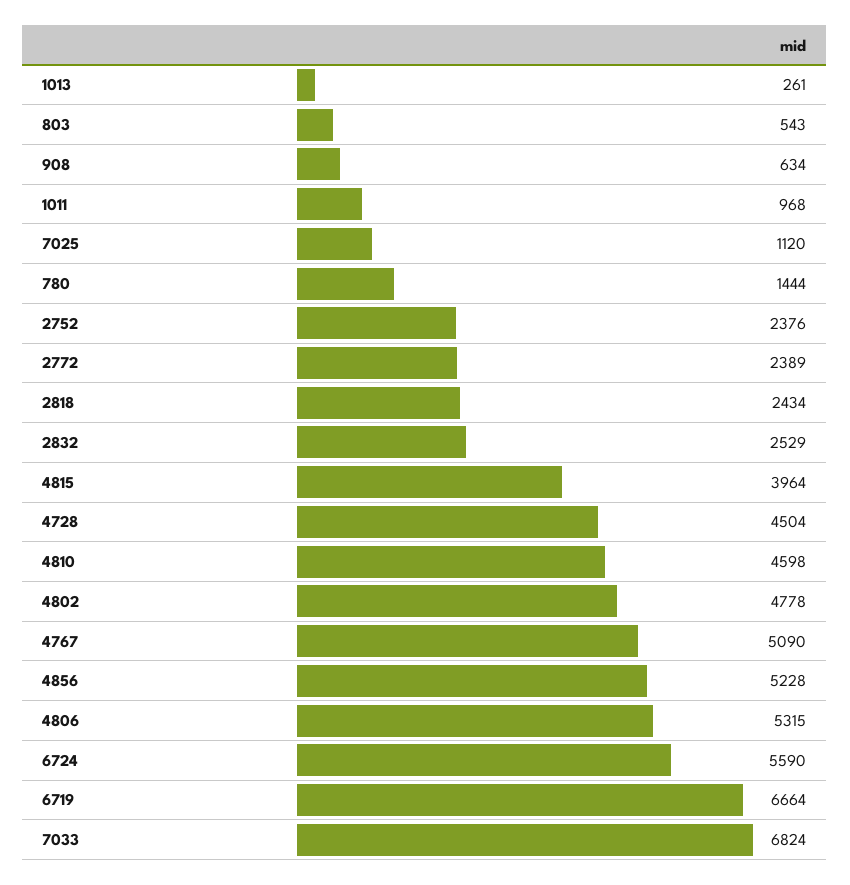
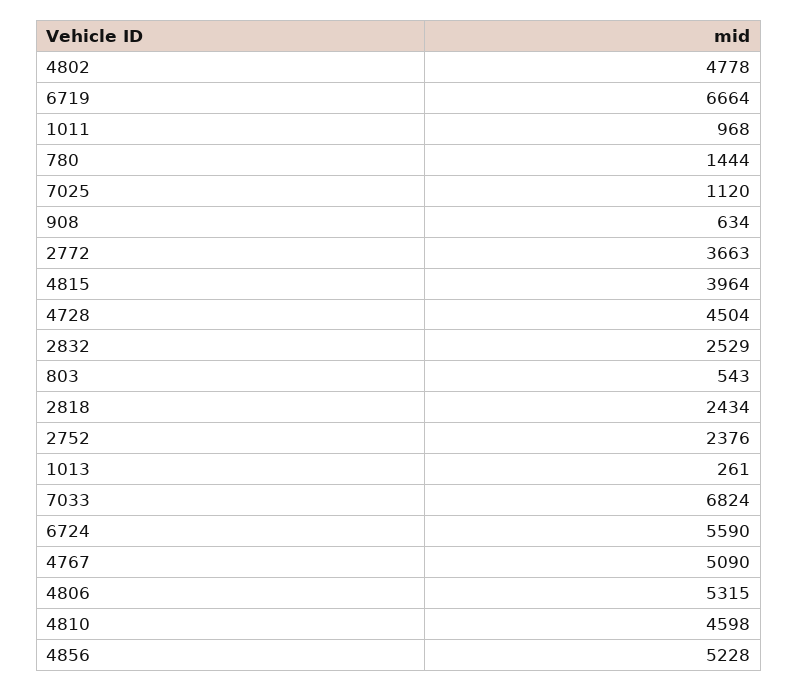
2772: 2389 -> 3663

